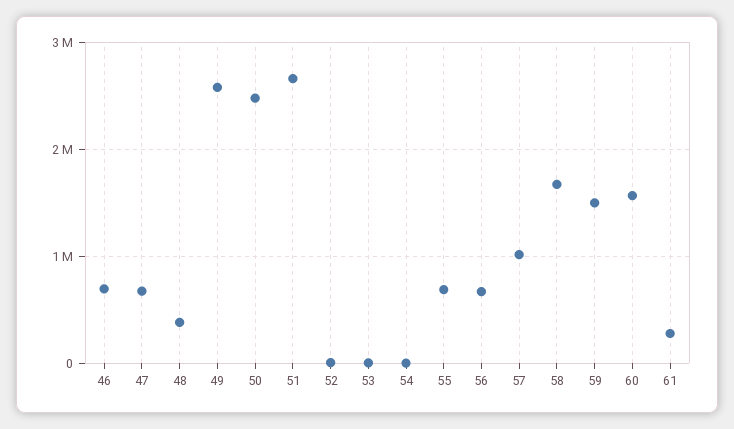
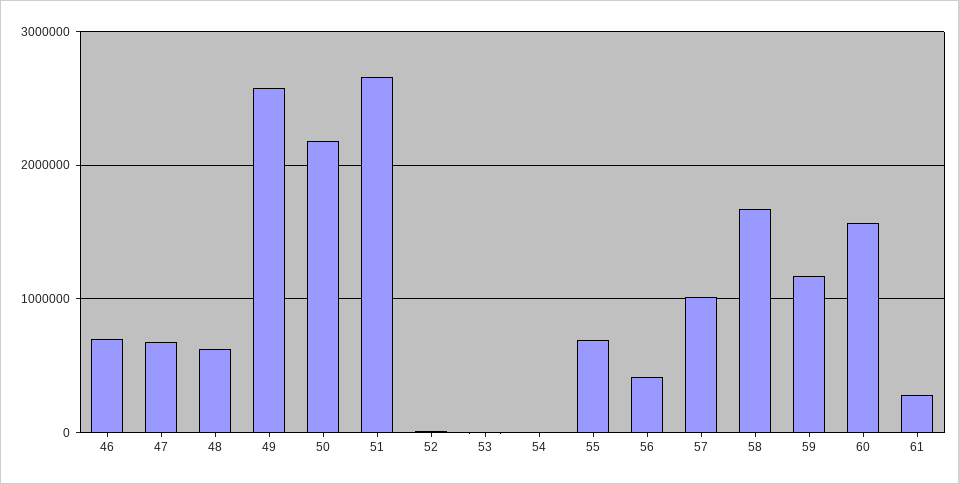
48: 400000 -> 600000
50: 2500000 -> 2200000
56: 700000 -> 400000
59: 1500000 -> 1200000

